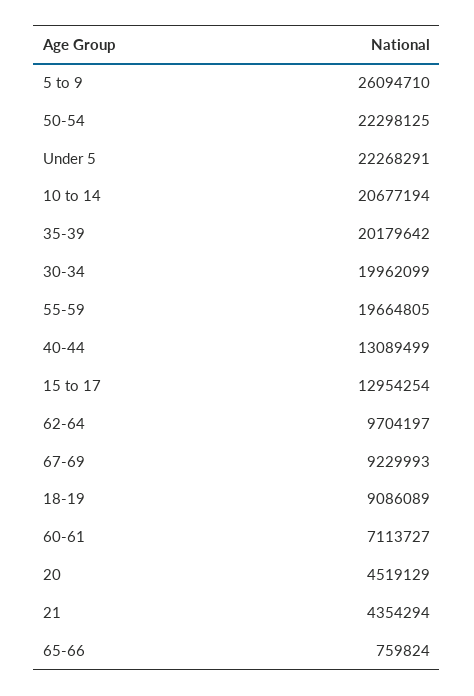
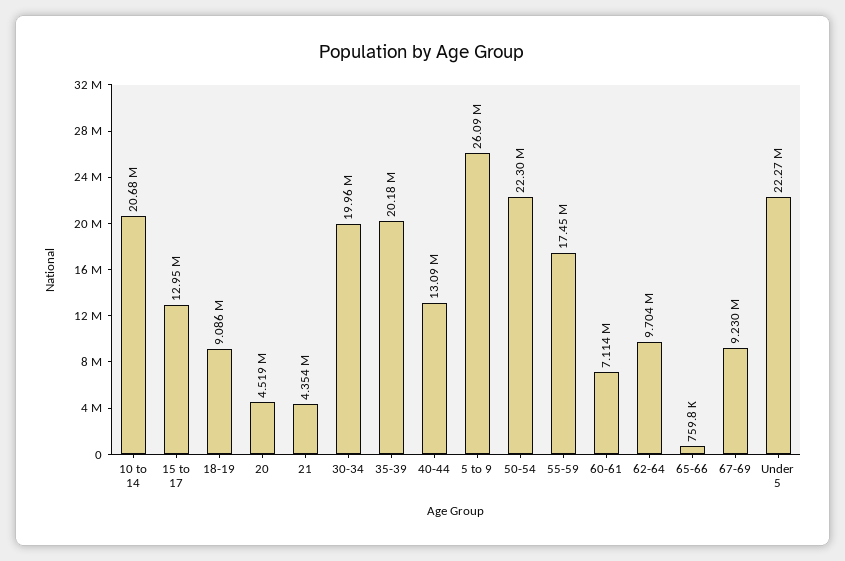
55-59: 19664805 -> 17450000

